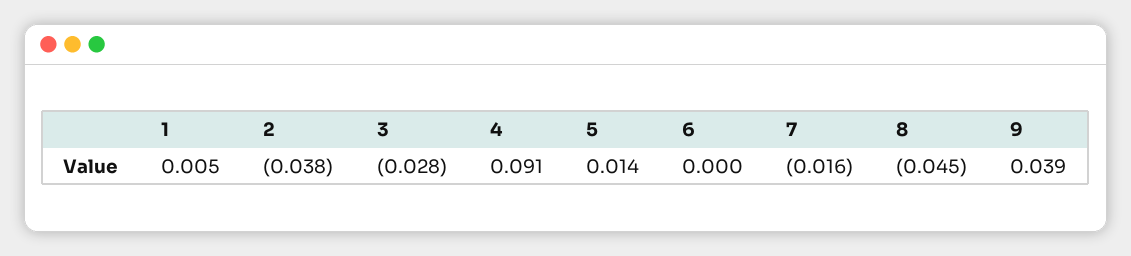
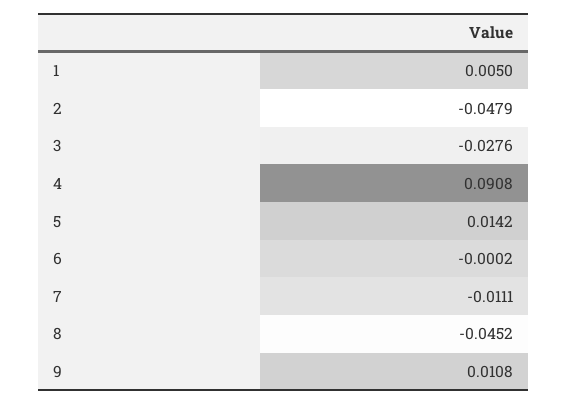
2: -0.038 -> -0.0479
7: -0.016 -> -0.0111
9: 0.039 -> 0.0108

